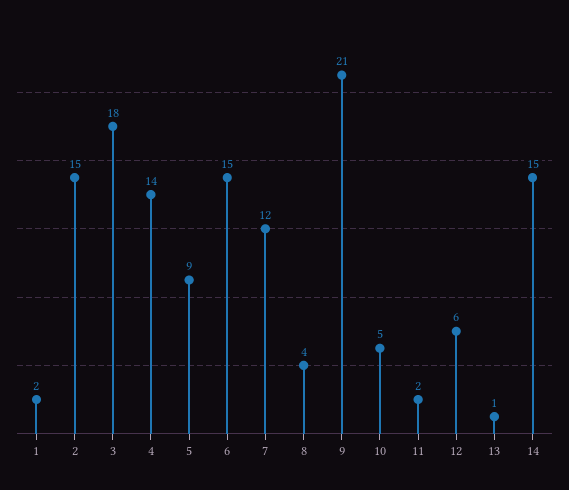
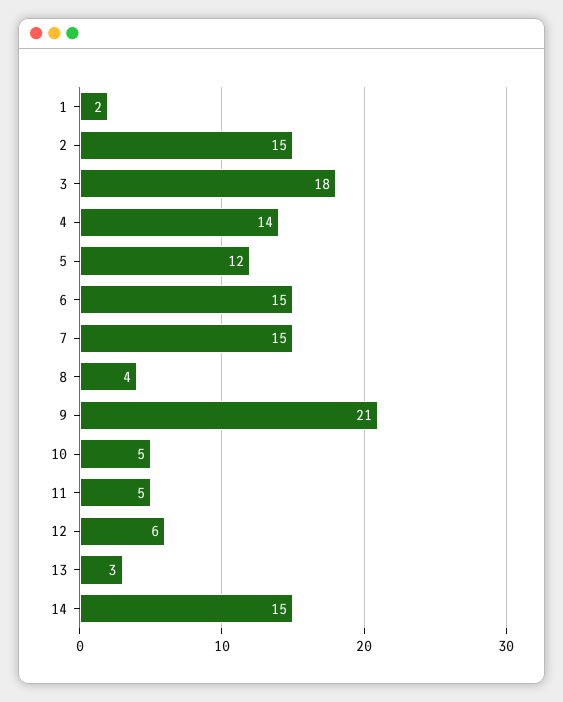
5: 9 -> 12
7: 12 -> 15
11: 2 -> 5
13: 1 -> 3

